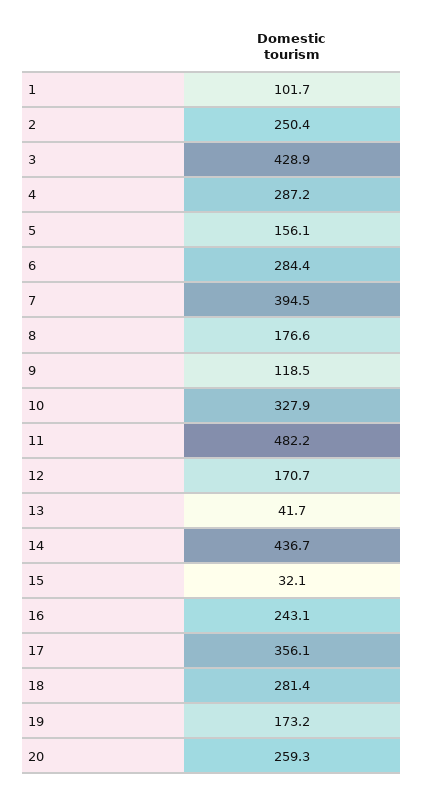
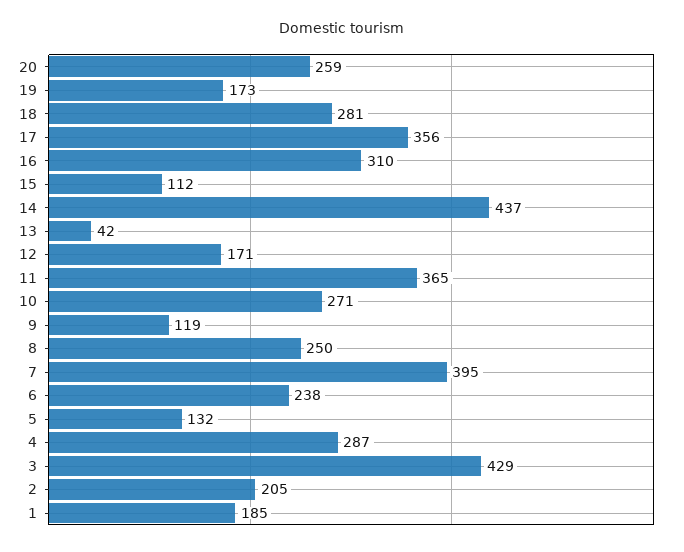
1: 101.7 -> 185
2: 250.4 -> 205
5: 156.1 -> 132
6: 284.4 -> 238
8: 176.6 -> 250
10: 327.9 -> 271
11: 482.2 -> 365
15: 32.1 -> 112
16: 243.1 -> 310

